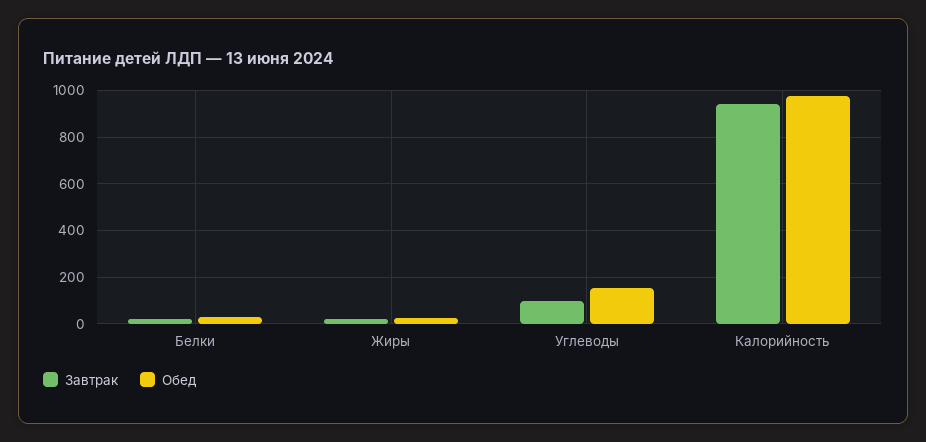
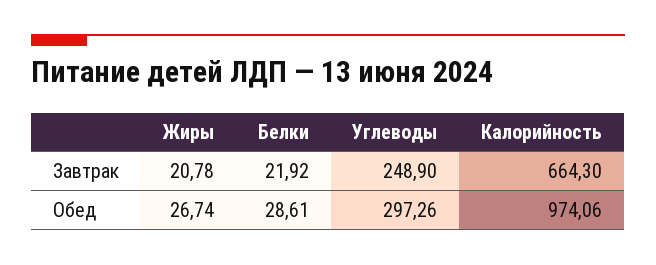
Завтрак, Углеводы: 100 -> 248.9
Обед, Углеводы: 150 -> 297.26
Завтрак, Калорийность: 950 -> 664.3

